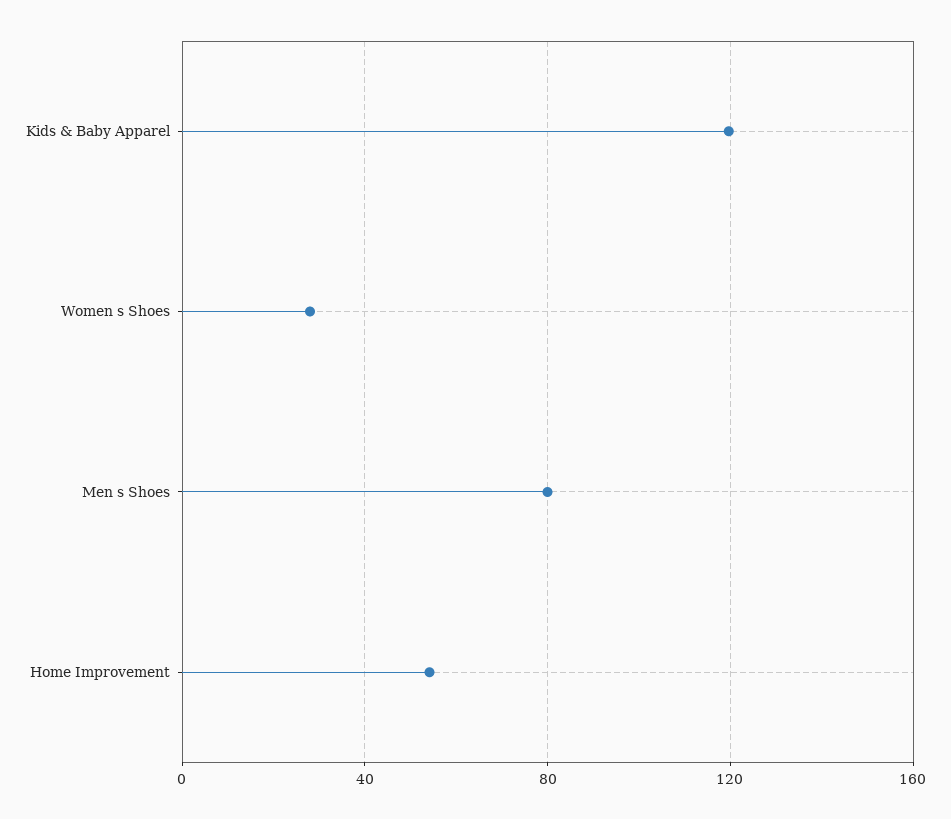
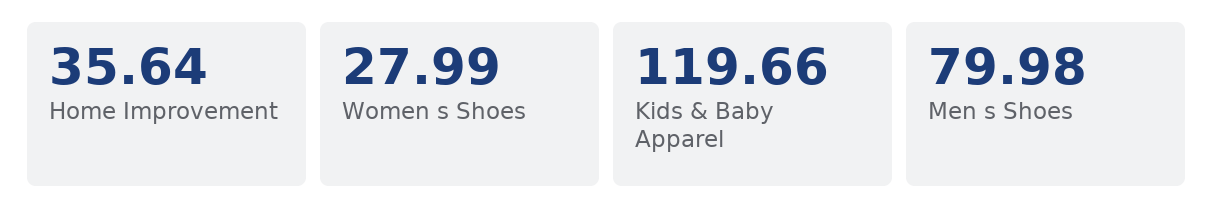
Home Improvement: 55 -> 35.64

